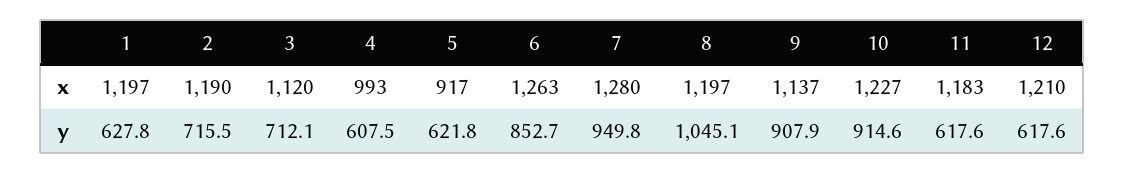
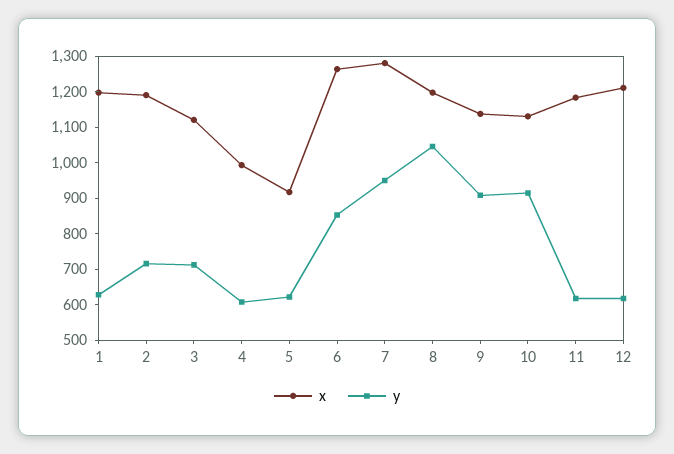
x, 10: 1227 -> 1125

